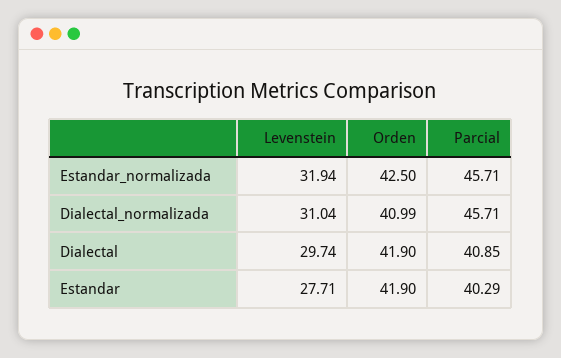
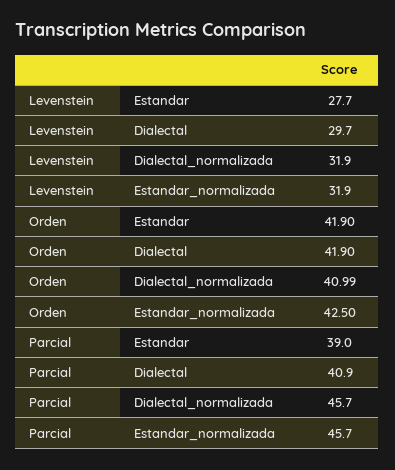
Levenstein, Dialectal_normalizada: 31.04 -> 31.9
Parcial, Estandar: 40.29 -> 39

